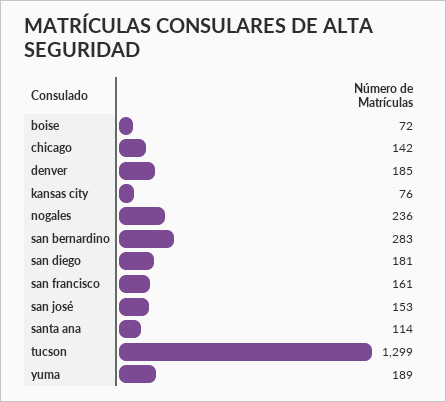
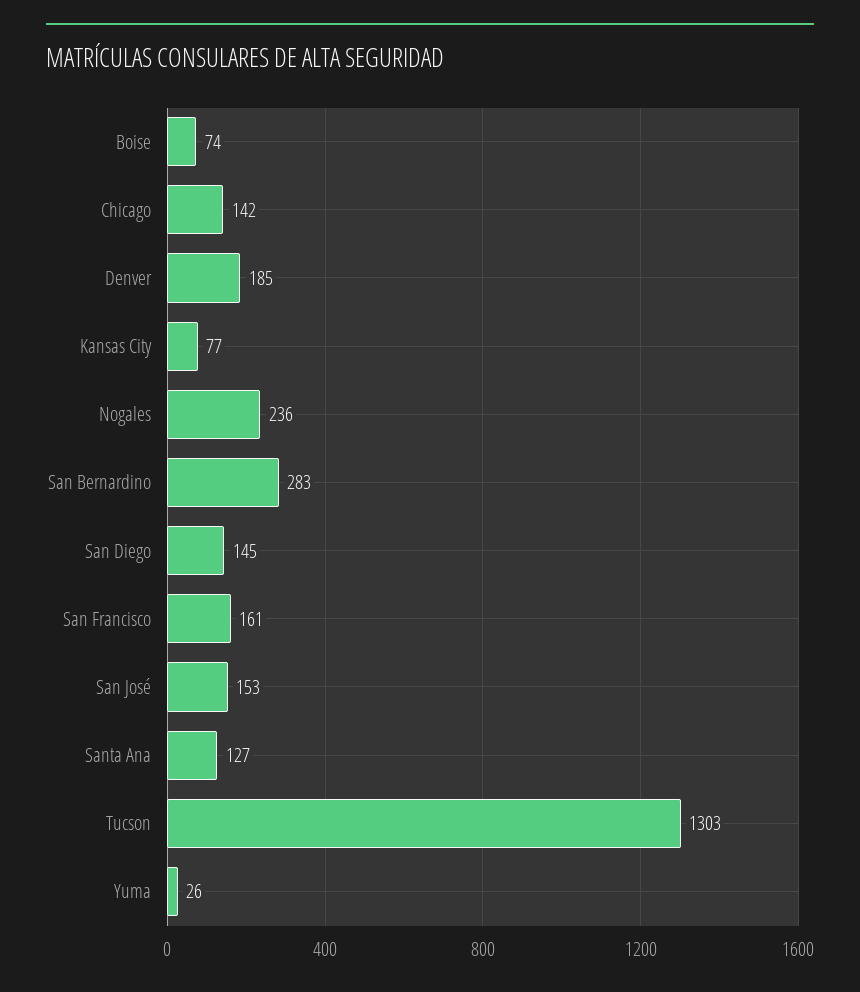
boise: 72 -> 74
kansas city: 76 -> 77
san diego: 181 -> 145
santa ana: 114 -> 127
tucson: 1299 -> 1303
yuma: 189 -> 26

